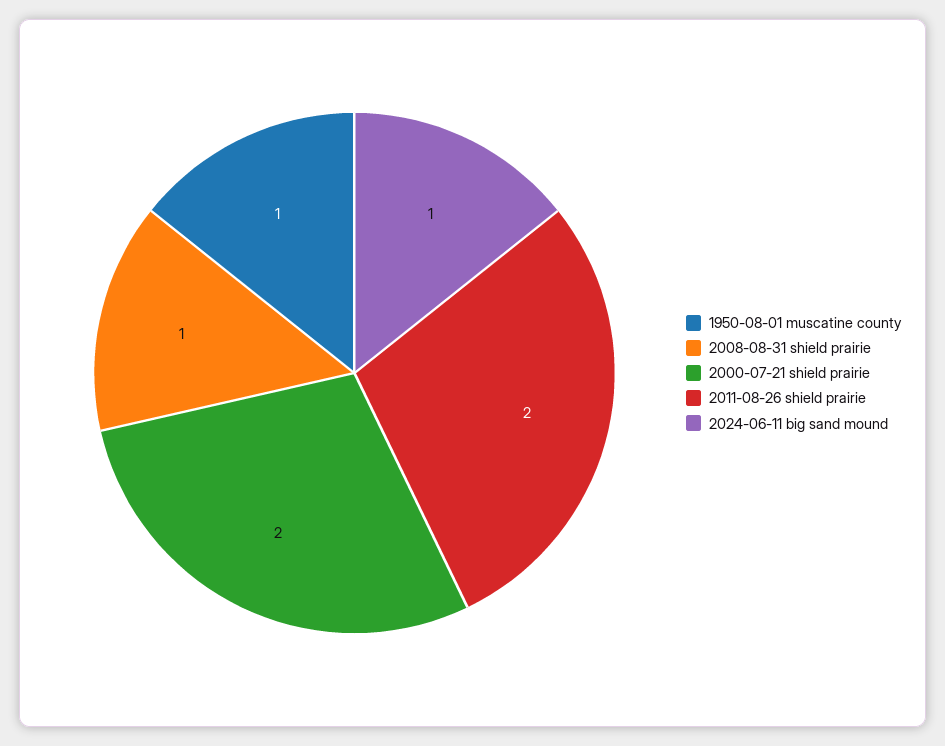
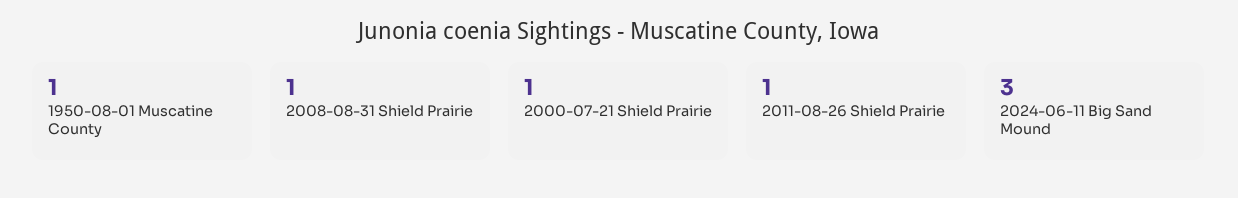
2000-07-21 shield prairie: 2 -> 1
2011-08-26 shield prairie: 2 -> 1
2024-06-11 big sand mound: 1 -> 3

